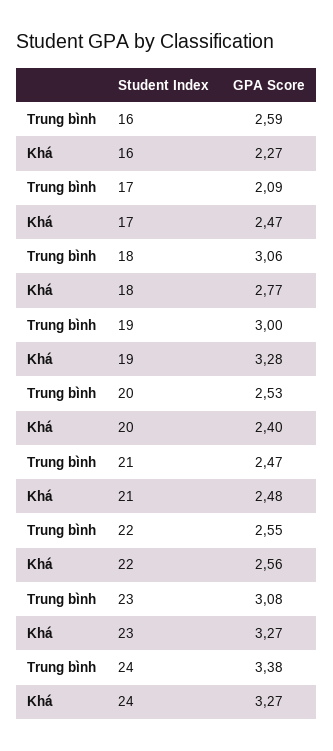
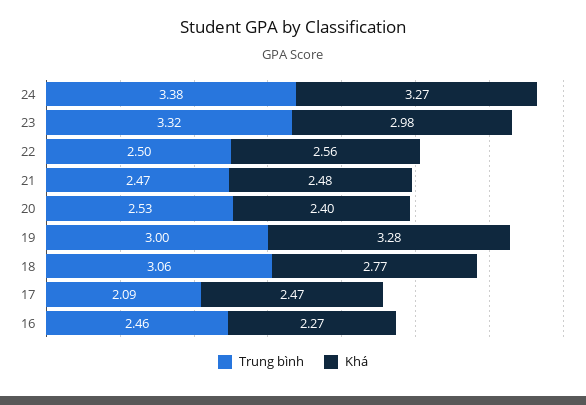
Trung bình, 16: 2.59 -> 2.46
Trung bình, 22: 2.55 -> 2.5
Trung bình, 23: 3.08 -> 3.32
Khá, 23: 3.27 -> 2.98

